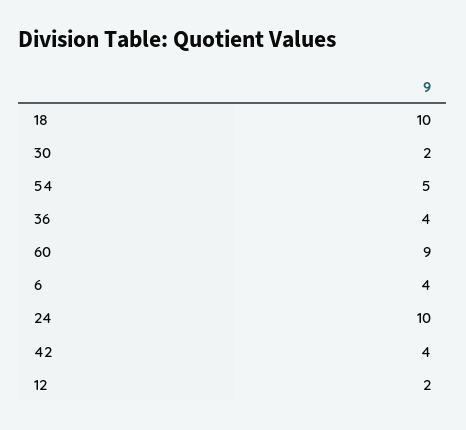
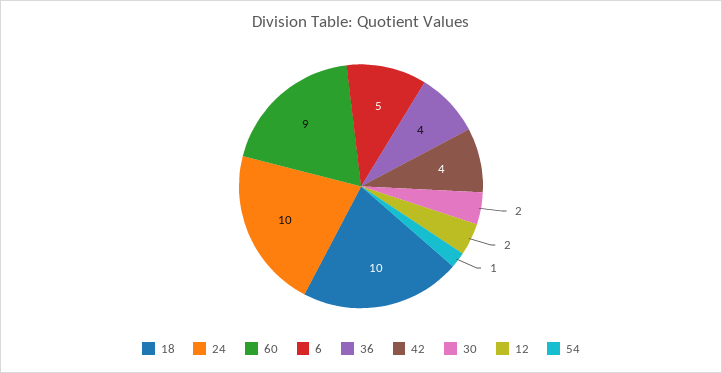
54: 5 -> 1
6: 4 -> 5

